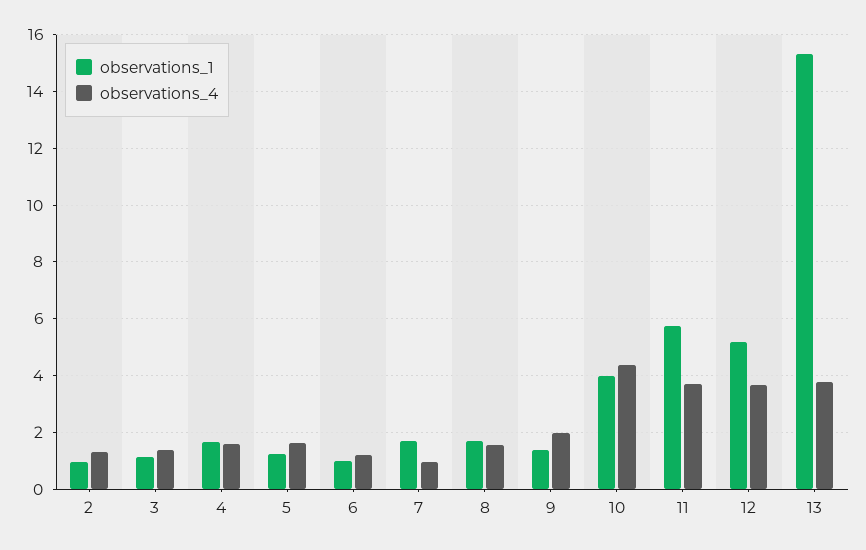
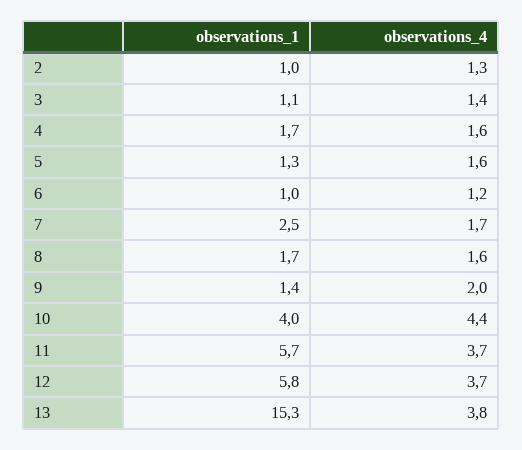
observations_1, 7: 1.75 -> 2.5
observations_4, 7: 1 -> 1.7
observations_1, 12: 5.25 -> 5.8

